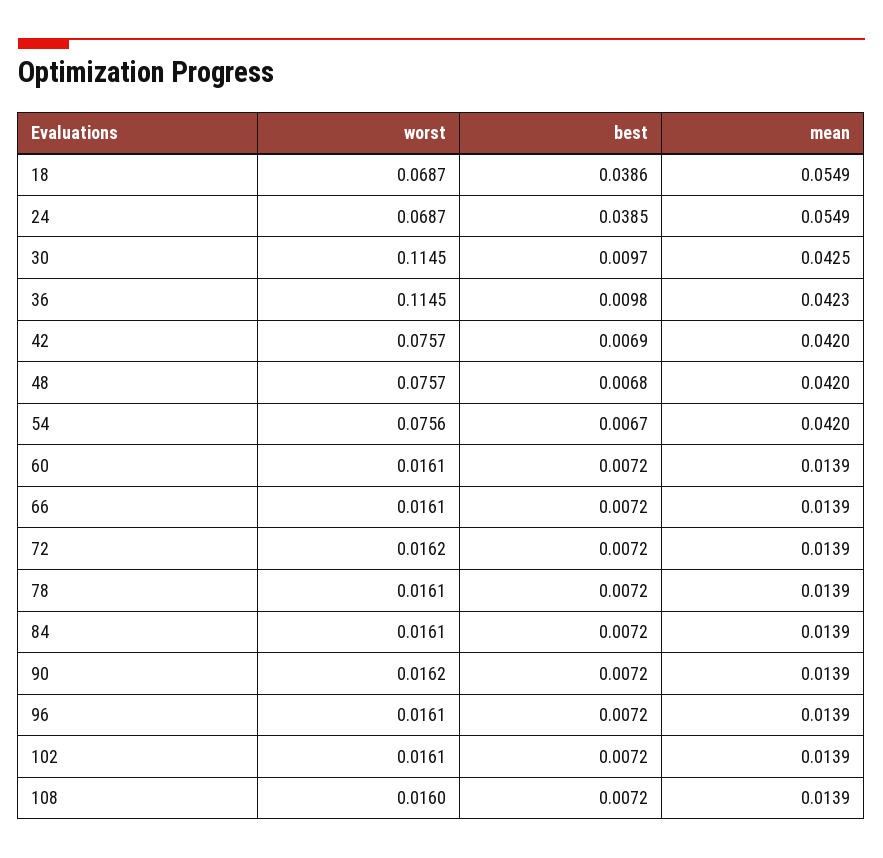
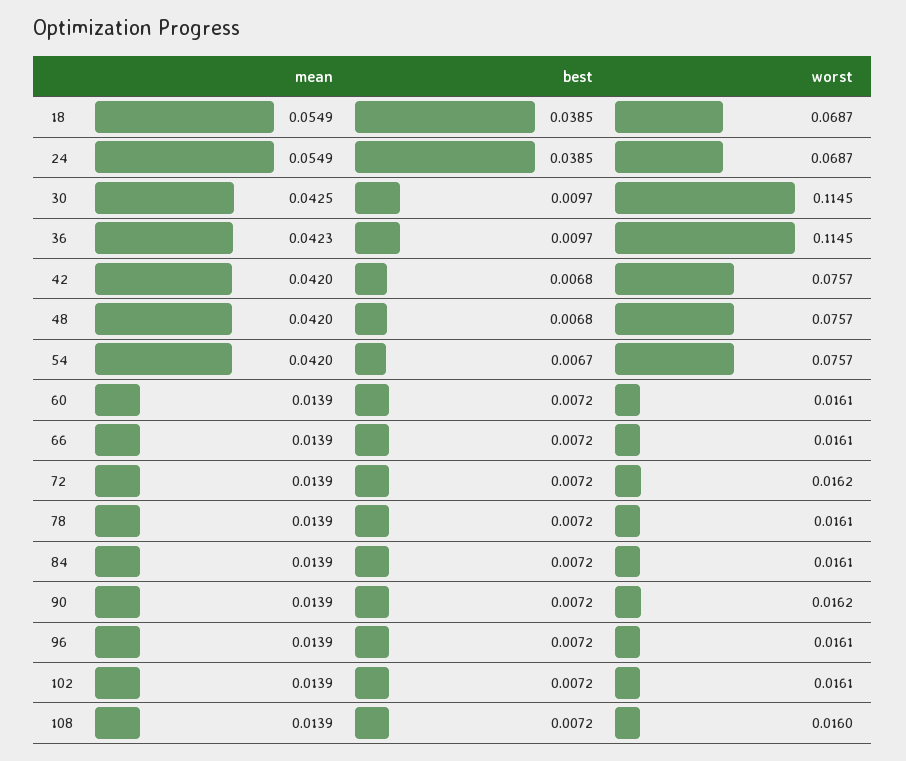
best, 18: 0.0386 -> 0.0385
best, 36: 0.0098 -> 0.0097
best, 42: 0.0069 -> 0.0068
worst, 54: 0.0756 -> 0.0757

